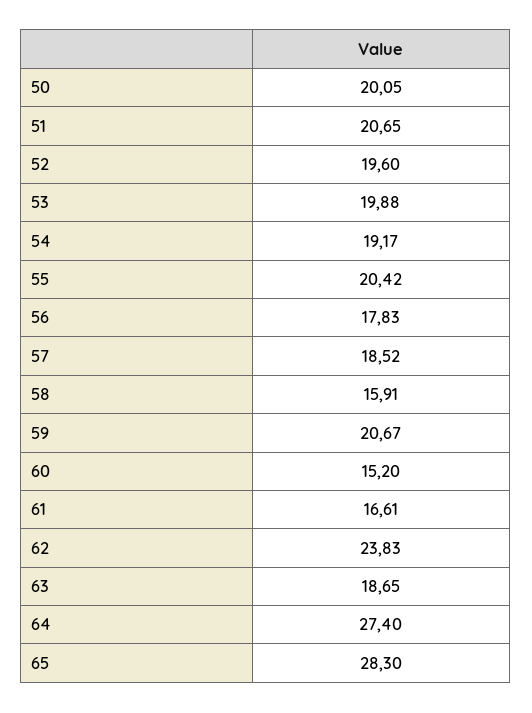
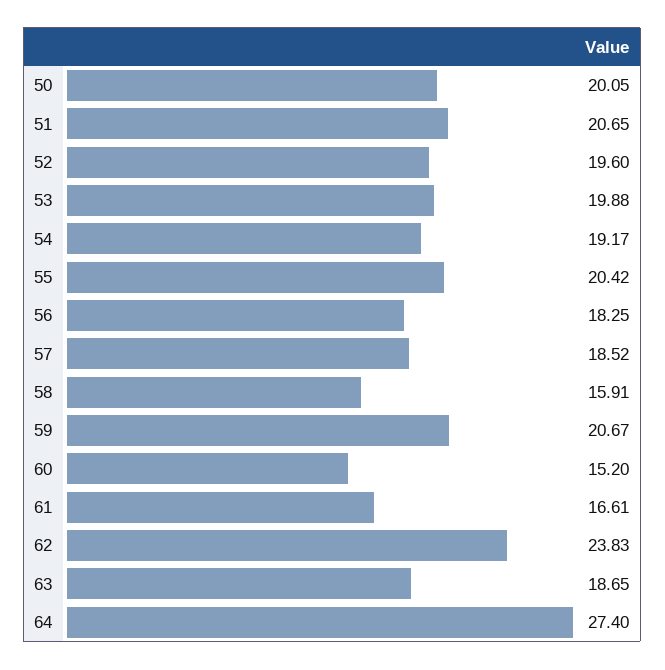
56: 17.83 -> 18.25
65: 28.3 -> none

